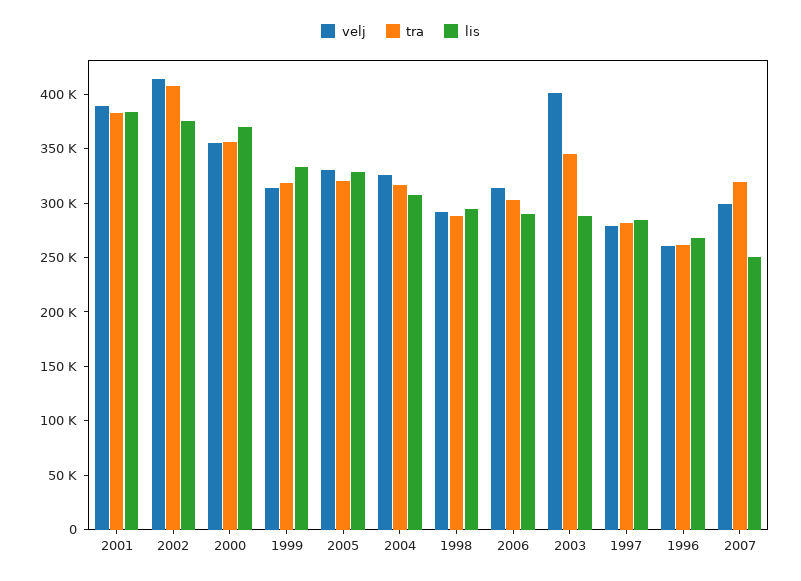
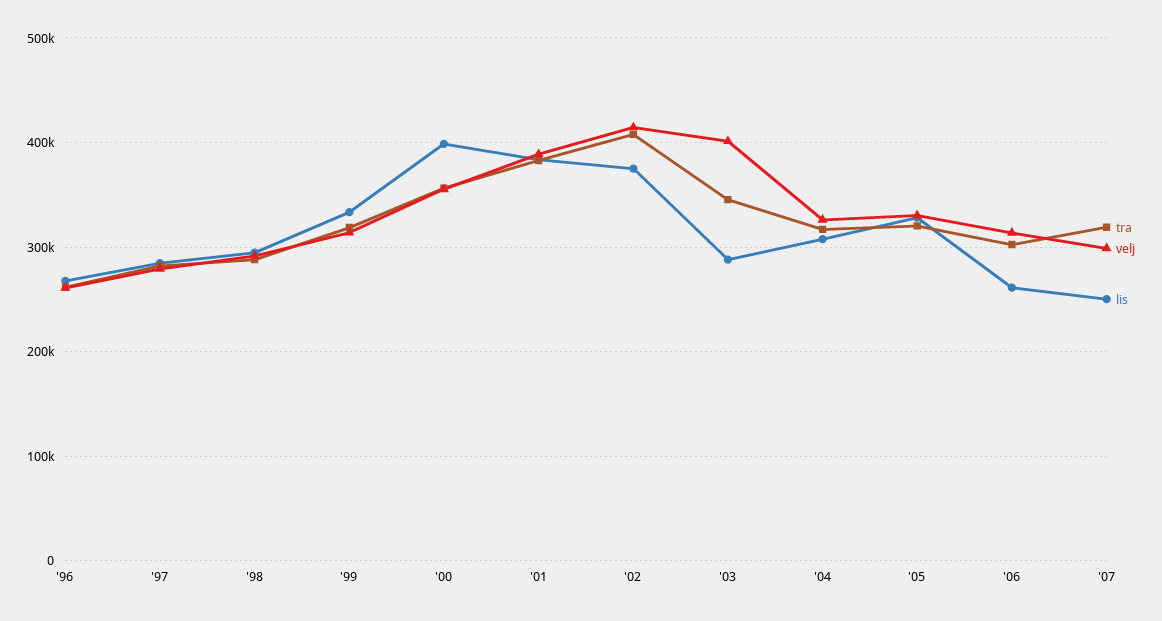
lis, 2000: 370000 -> 400000
lis, 2006: 290000 -> 260000

